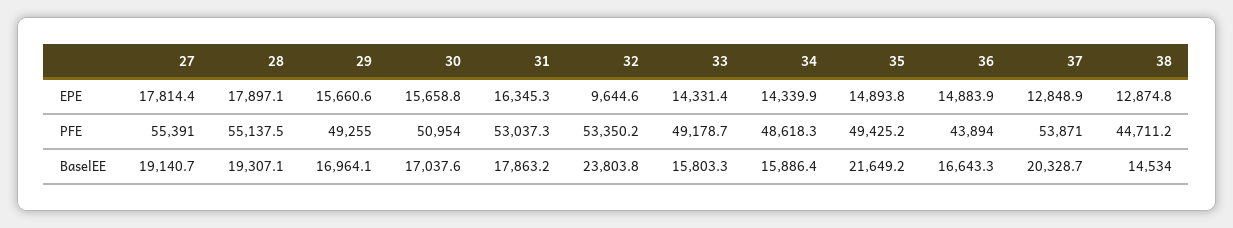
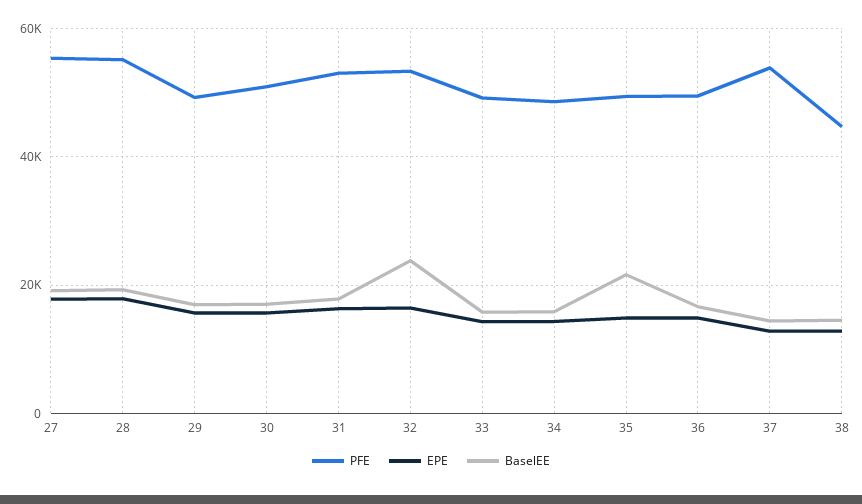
EPE, 32: 9644.6 -> 16000
PFE, 36: 43894 -> 50000
BaselEE, 37: 20328.7 -> 14000

